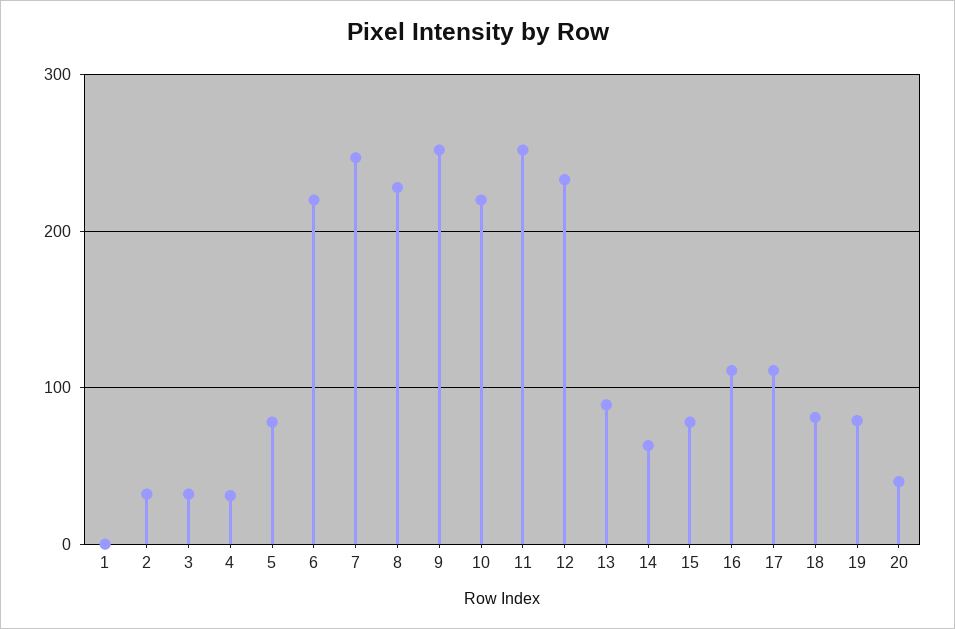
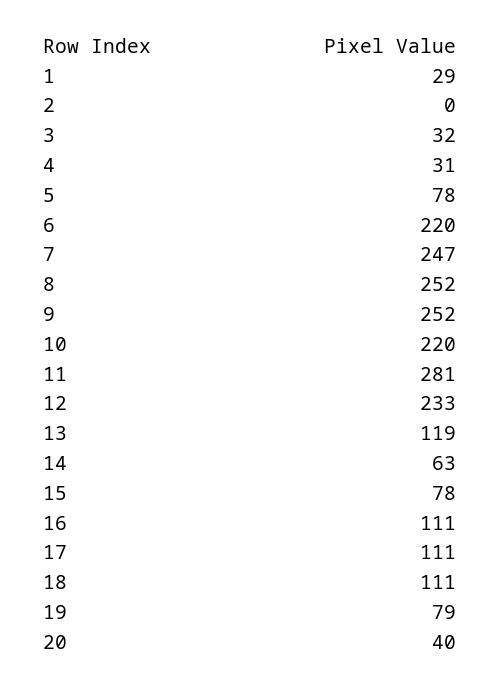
1: 0 -> 29
2: 30 -> 0
8: 230 -> 252
11: 250 -> 281
13: 90 -> 119
18: 80 -> 111

